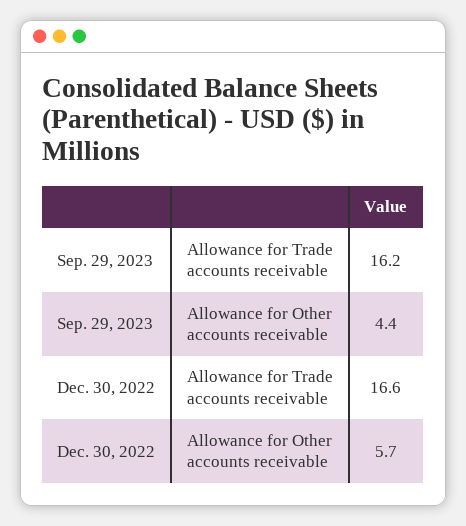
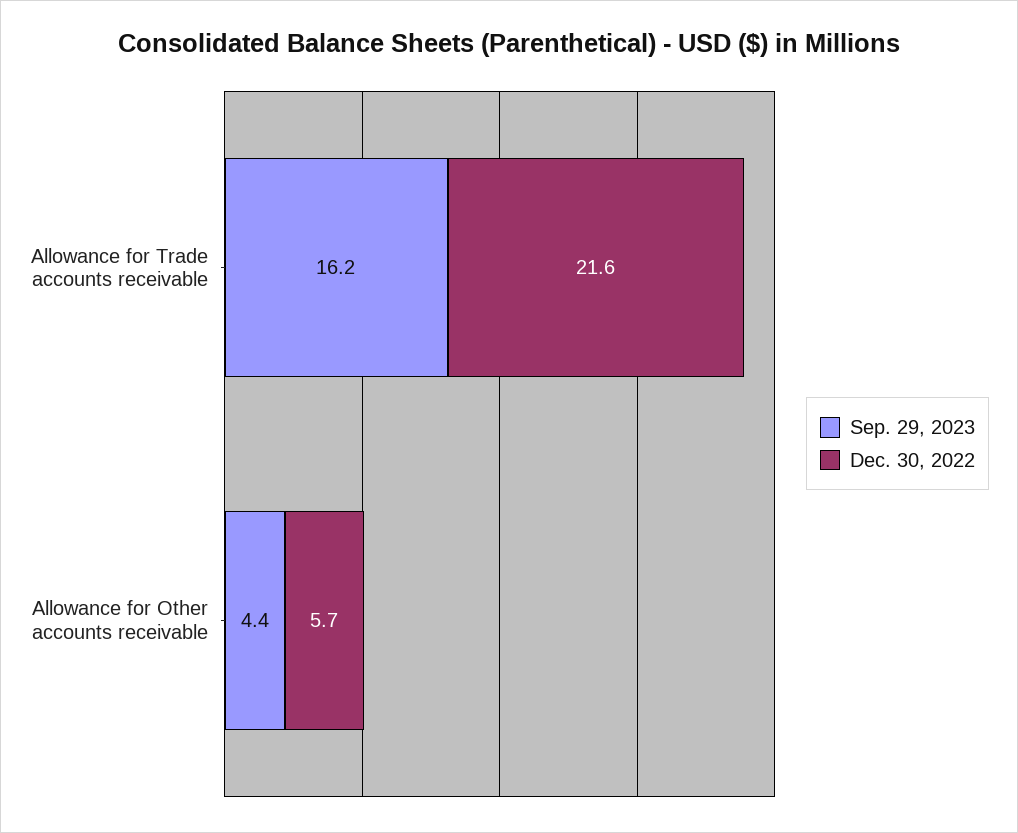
Dec. 30, 2022, Allowance for Trade accounts receivable: 16.6 -> 21.6

